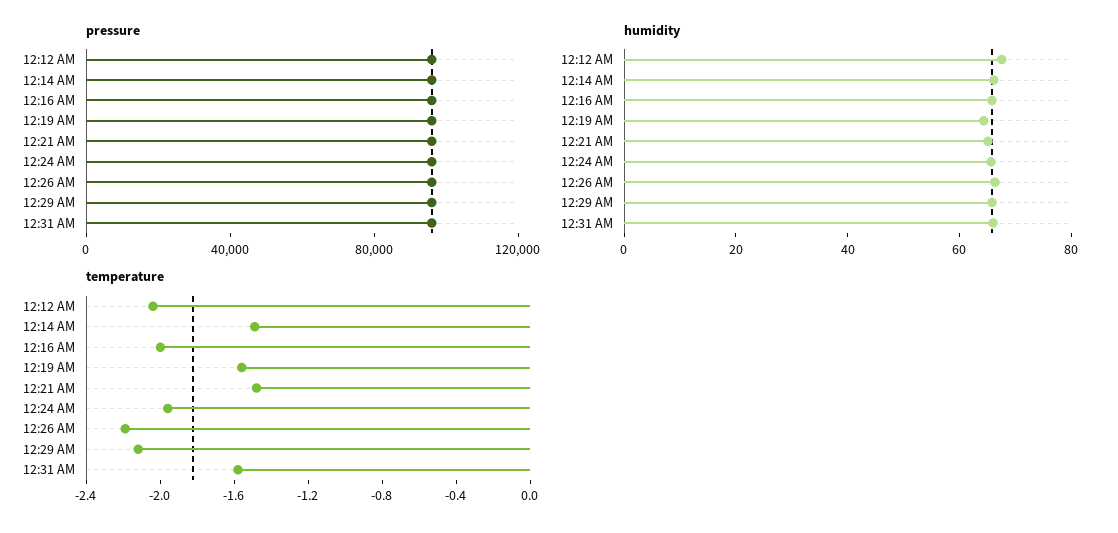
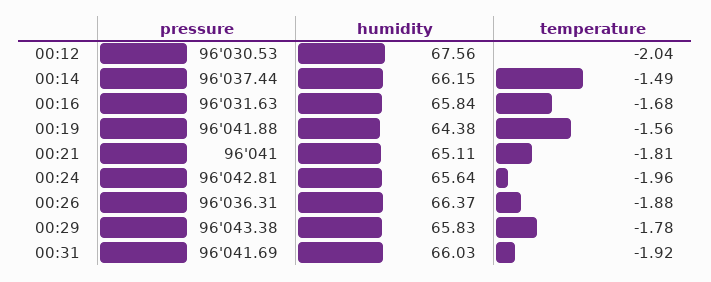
temperature, 12:16 AM: -2 -> -1.68
temperature, 12:21 AM: -1.5 -> -1.81
temperature, 12:26 AM: -2.2 -> -1.88
temperature, 12:29 AM: -2.1 -> -1.78
temperature, 12:31 AM: -1.6 -> -1.92

